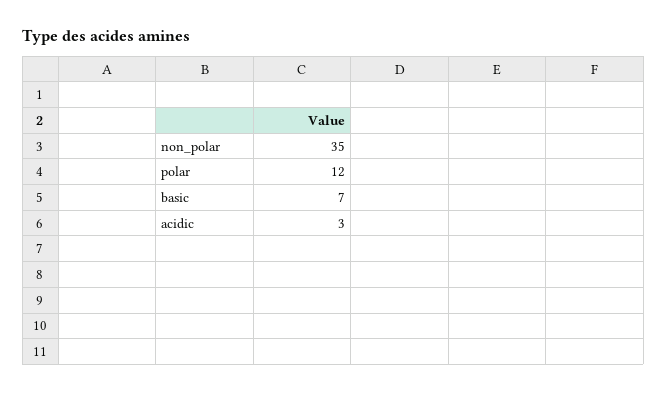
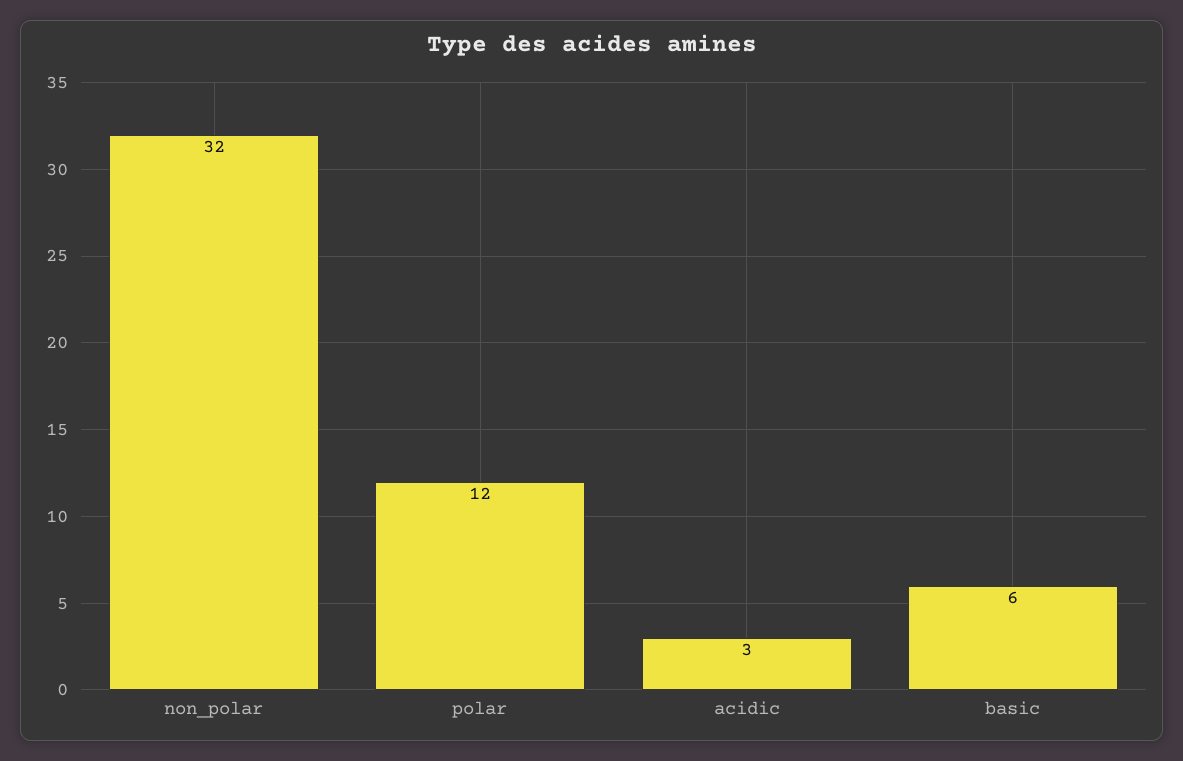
non_polar: 35 -> 32
basic: 7 -> 6

